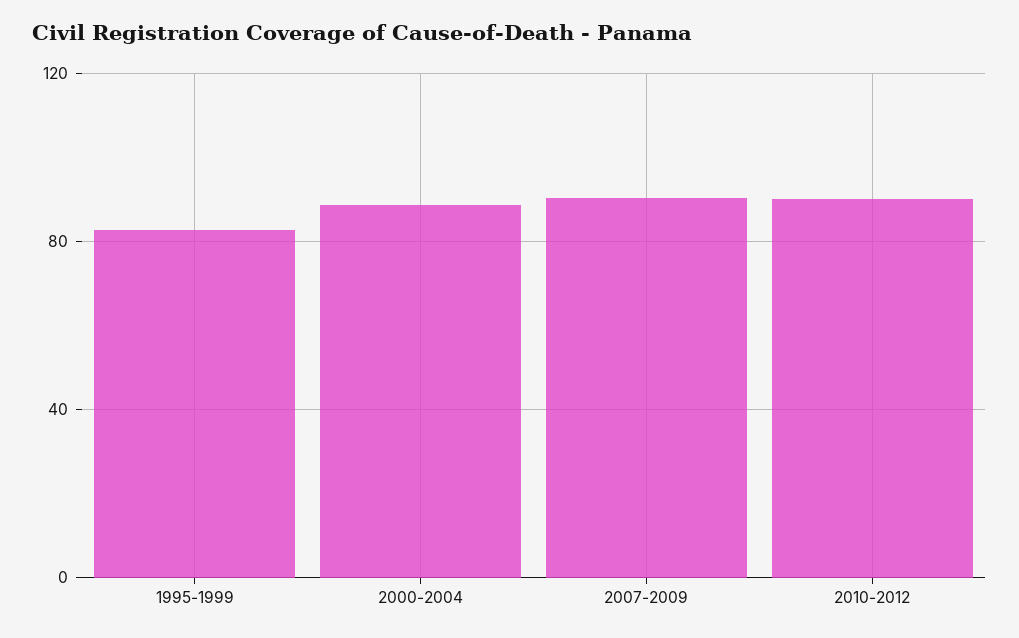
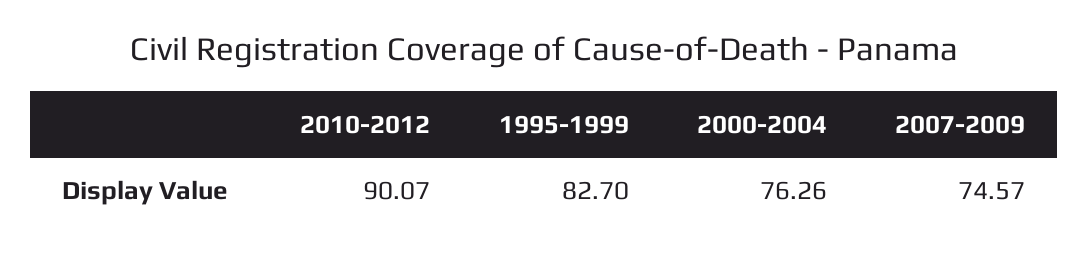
2000-2004: 90 -> 76.26
2007-2009: 90 -> 74.57

